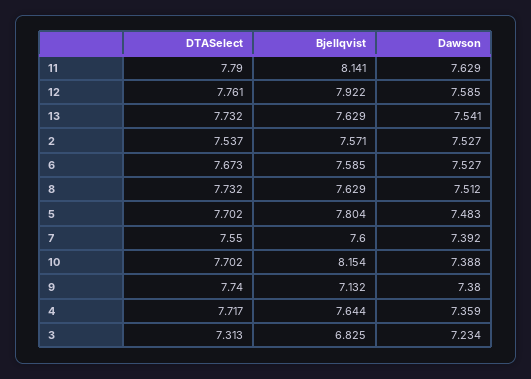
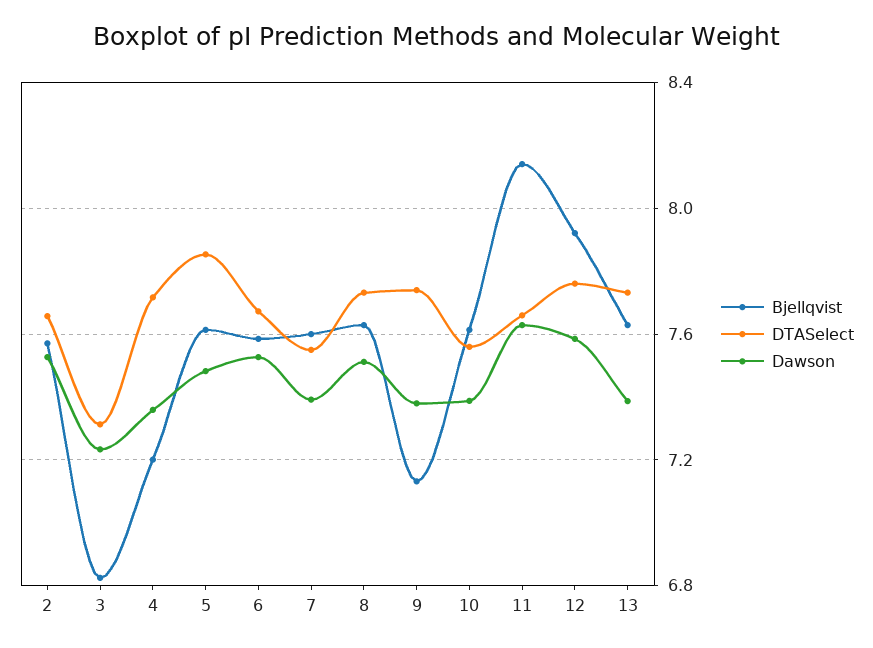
DTASelect, 11: 7.79 -> 7.65
Dawson, 13: 7.541 -> 7.4
DTASelect, 2: 7.537 -> 7.65
DTASelect, 5: 7.702 -> 7.85
Bjellqvist, 5: 7.804 -> 7.6
DTASelect, 10: 7.702 -> 7.55
Bjellqvist, 10: 8.154 -> 7.6
Bjellqvist, 4: 7.644 -> 7.2

